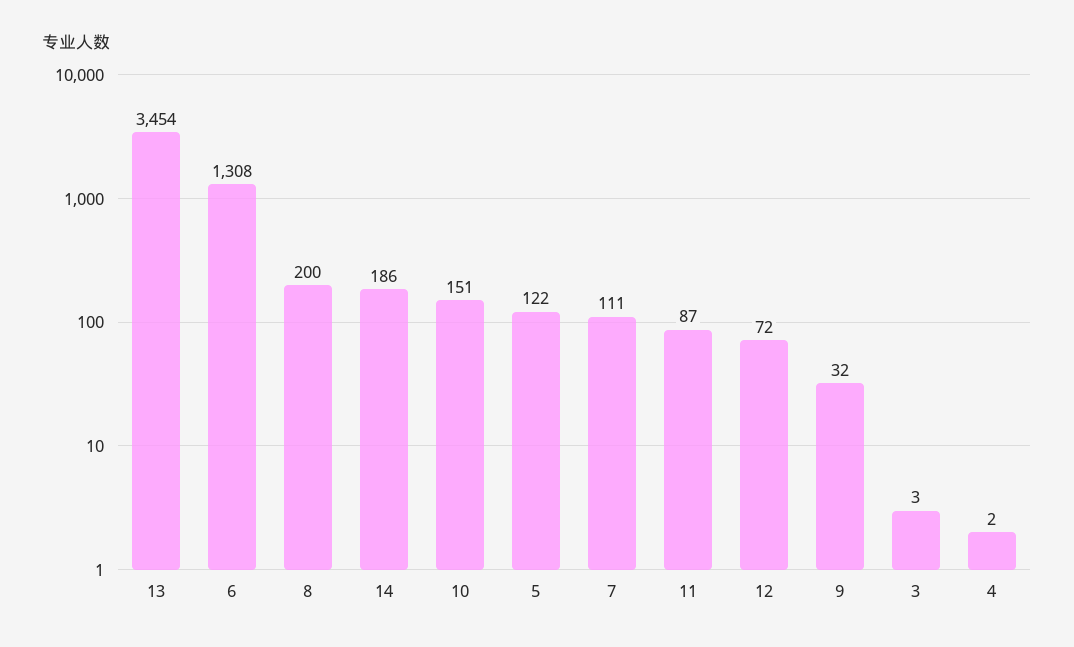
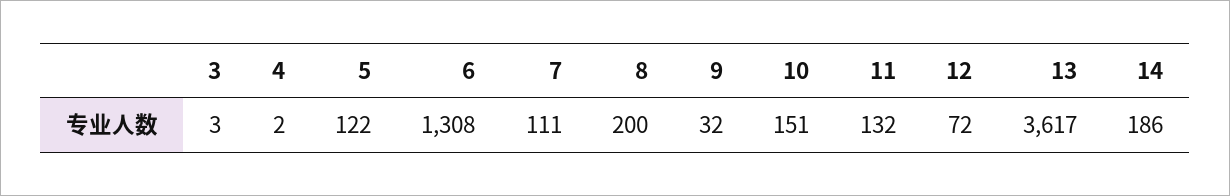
13: 3454 -> 3617
11: 87 -> 132

